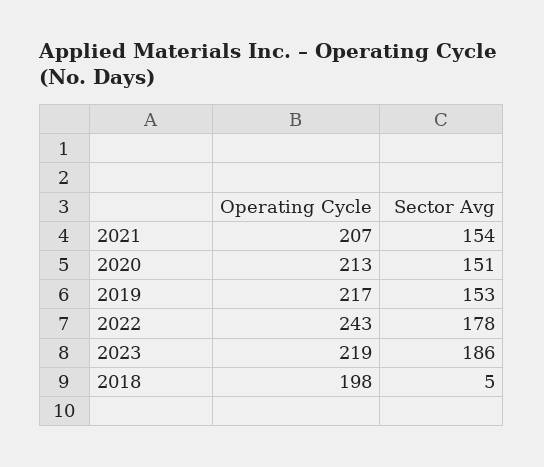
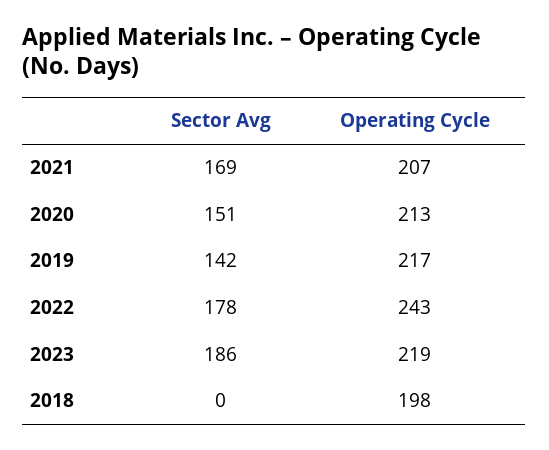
Sector Avg, 2021: 154 -> 169
Sector Avg, 2019: 153 -> 142
Sector Avg, 2018: 5 -> 0

